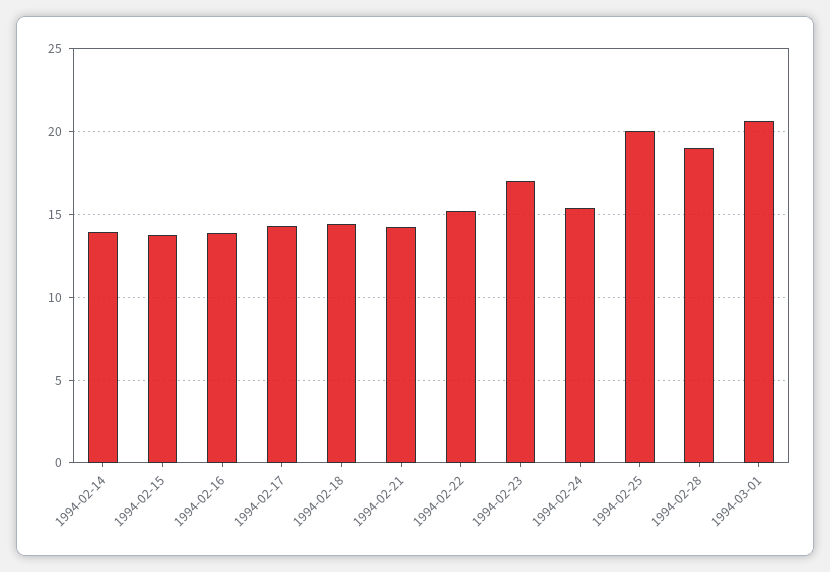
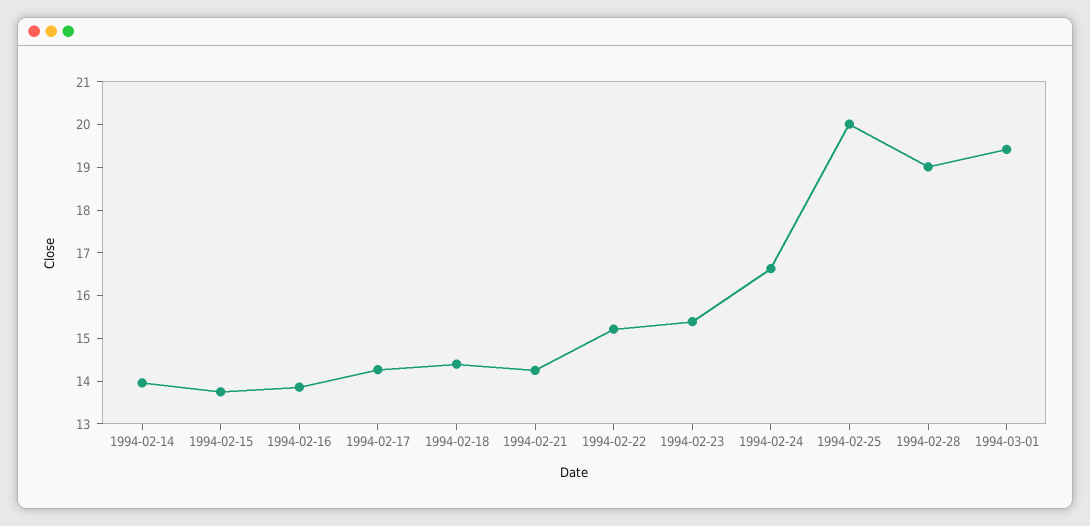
1994-02-23: 17 -> 15.4
1994-02-24: 15.5 -> 16.6
1994-03-01: 20.5 -> 19.4

